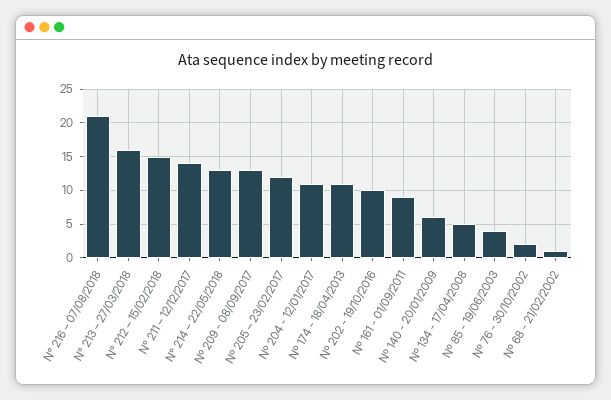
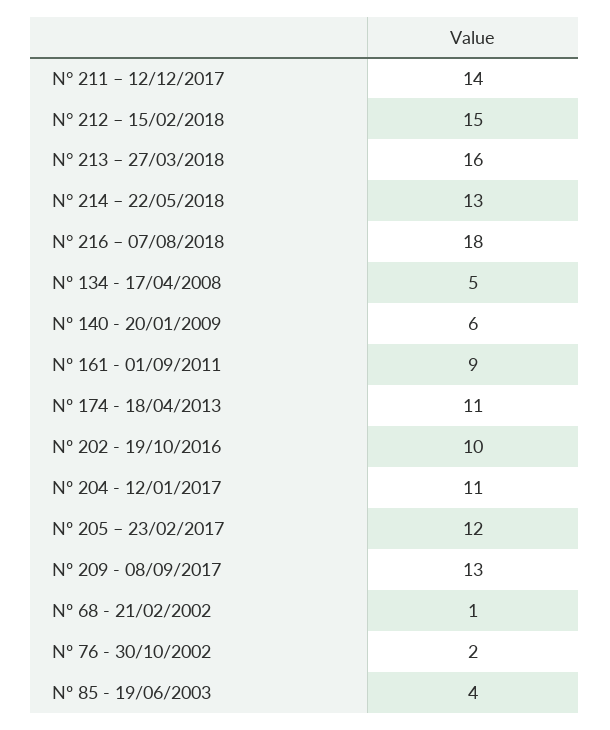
N° 216 – 07/08/2018: 21 -> 18

